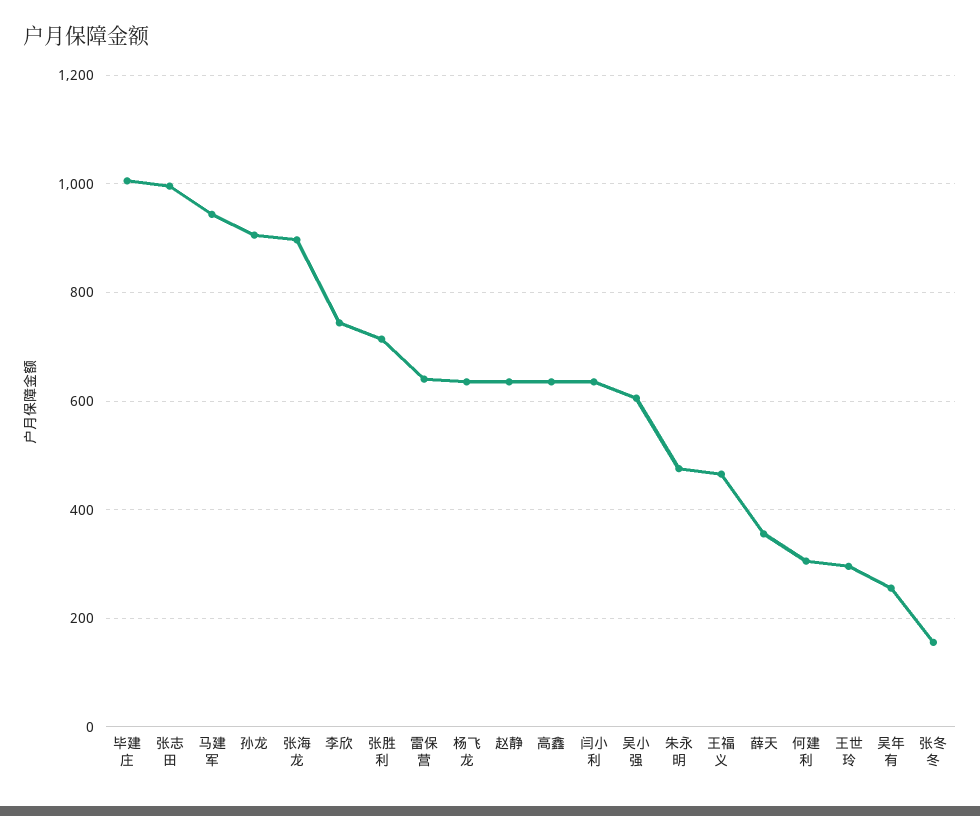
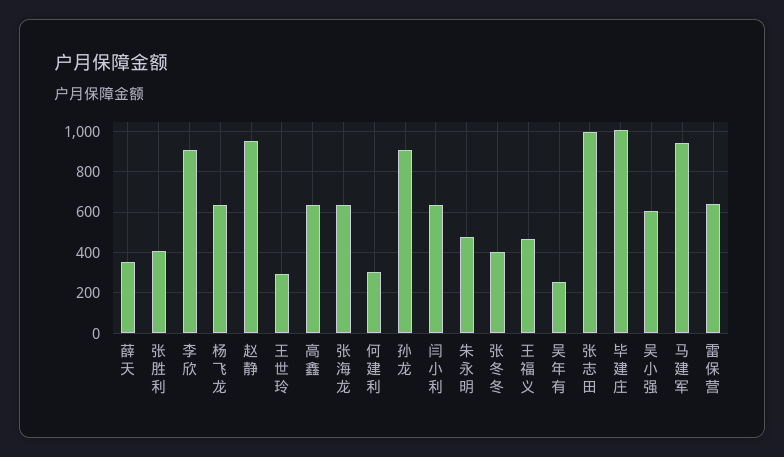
张海龙: 900 -> 650
李欣: 740 -> 900
张胜利: 720 -> 400
赵静: 640 -> 950
张冬冬: 160 -> 400

